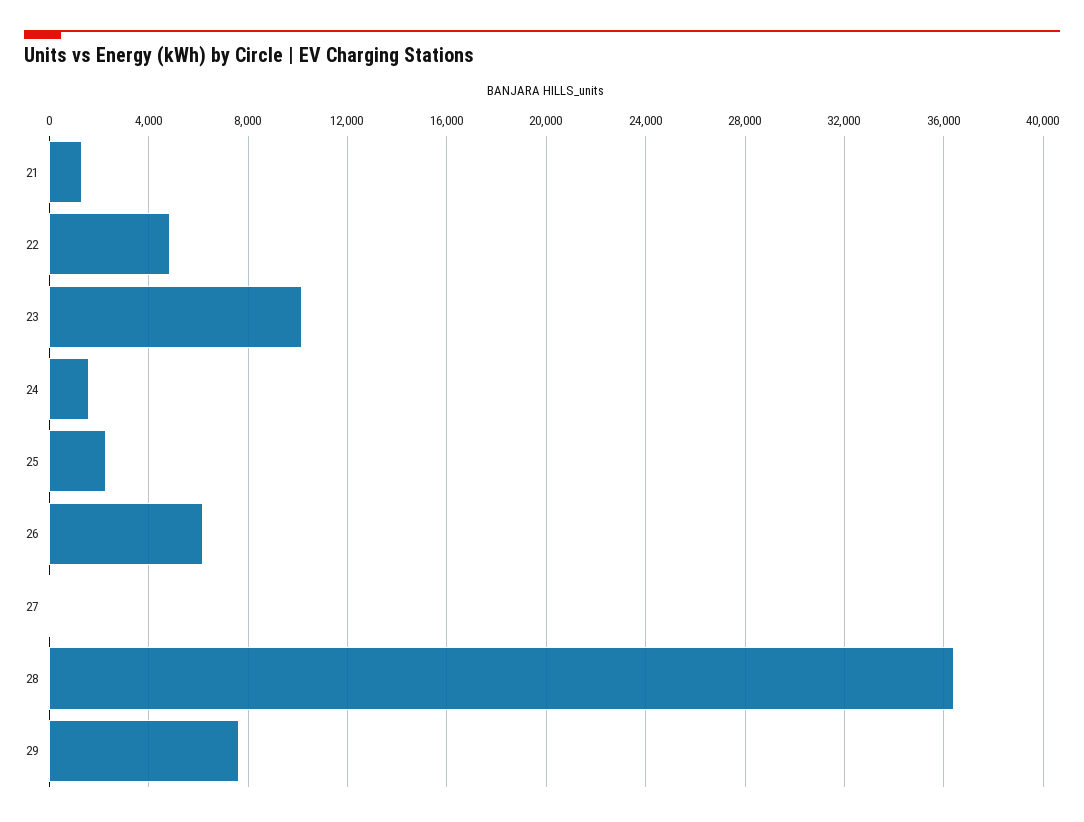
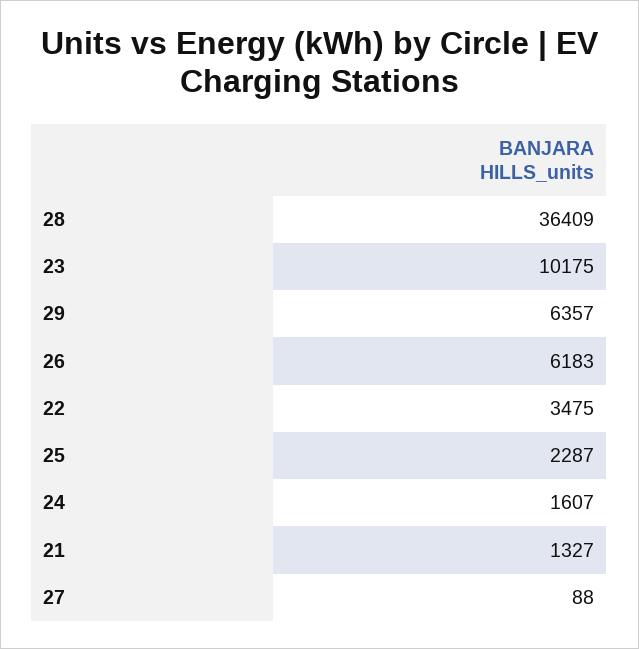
22: 5000 -> 3475
29: 7500 -> 6357

